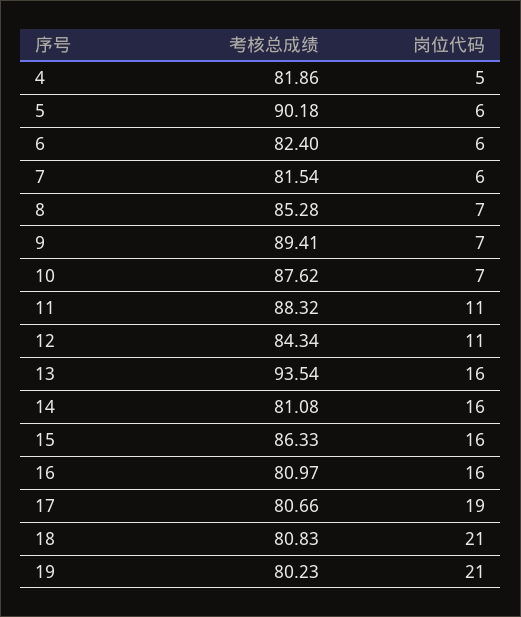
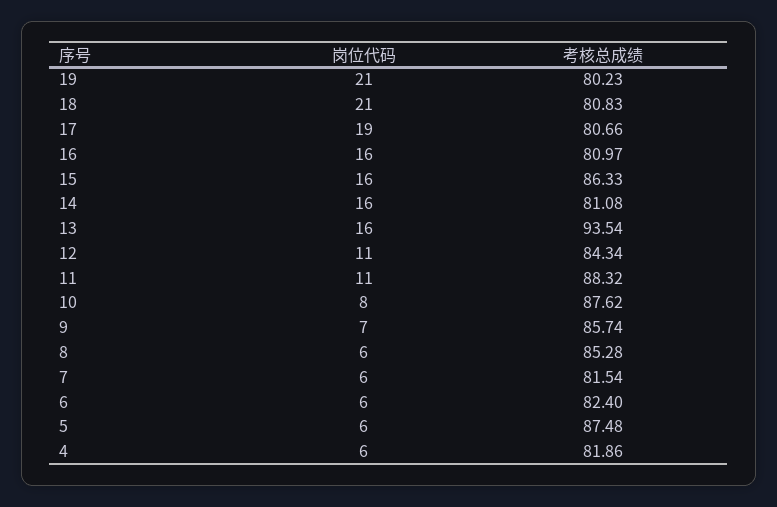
岗位代码, 4: 5 -> 6
考核总成绩, 5: 90.18 -> 87.48
岗位代码, 8: 7 -> 6
考核总成绩, 9: 89.41 -> 85.74
岗位代码, 10: 7 -> 8

